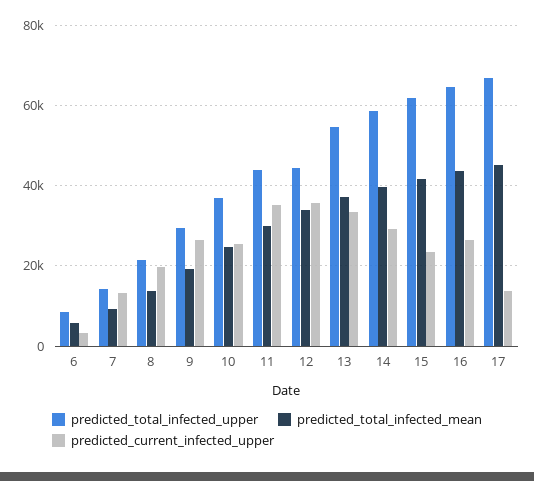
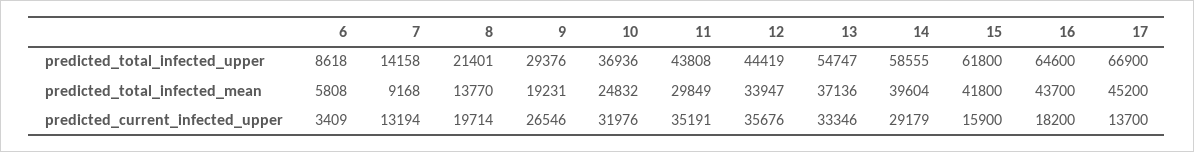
predicted_current_infected_upper, 10: 26000 -> 31976
predicted_current_infected_upper, 15: 24000 -> 15900
predicted_current_infected_upper, 16: 26000 -> 18200

